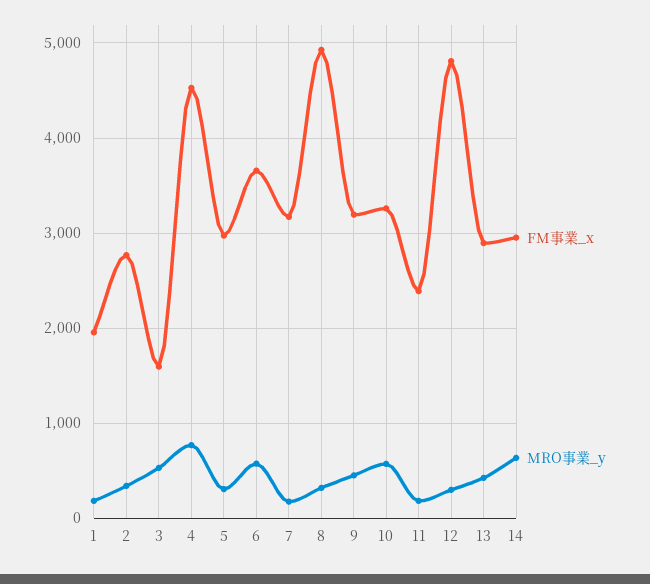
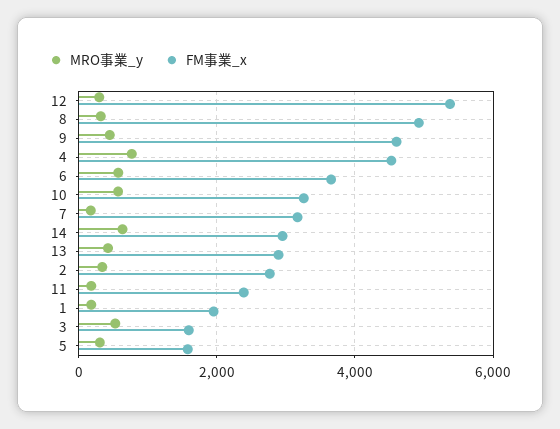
FM事業_x, 5: 3000 -> 1600
FM事業_x, 9: 3200 -> 4600
FM事業_x, 12: 4800 -> 5400

